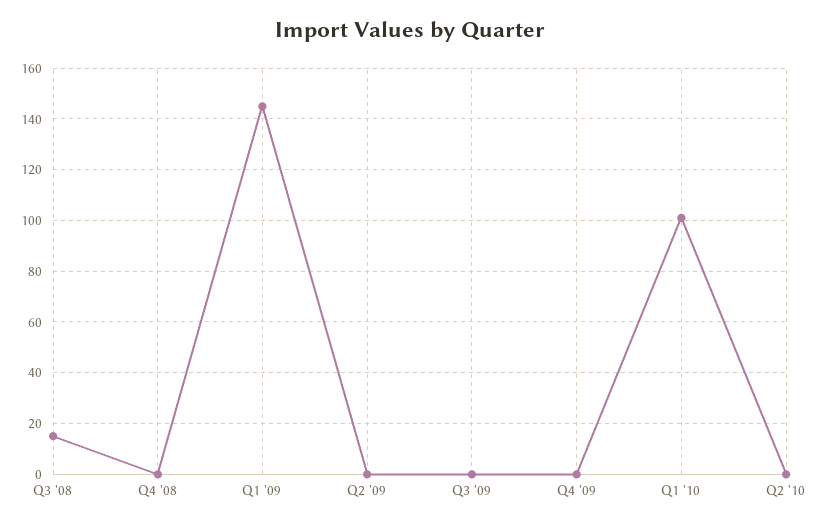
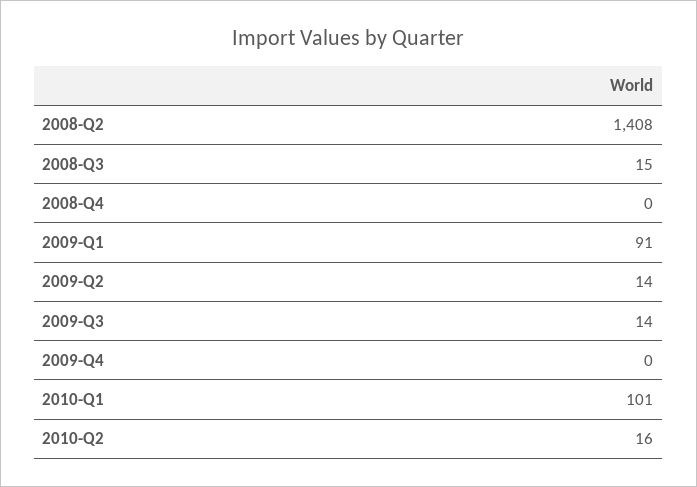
Q1 '09: 145 -> 91
Q2 '09: 0 -> 14
Q3 '09: 0 -> 14
Q2 '10: 0 -> 16
2008-Q2: none -> 1408

